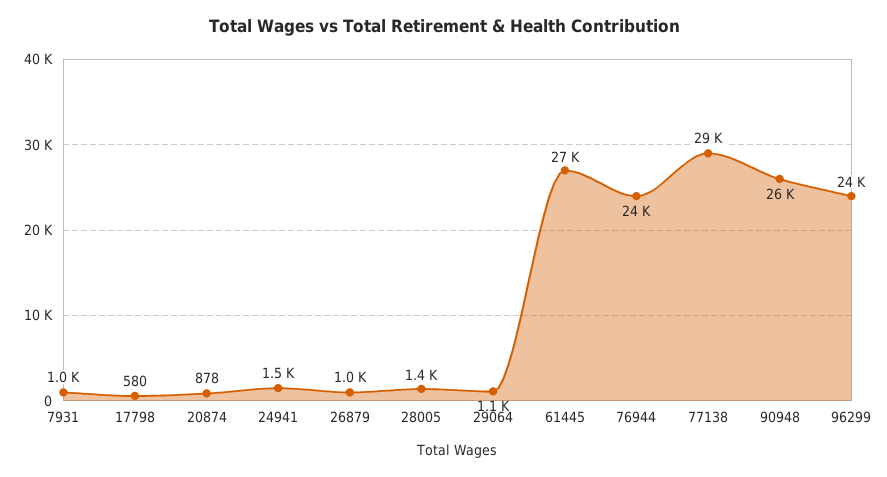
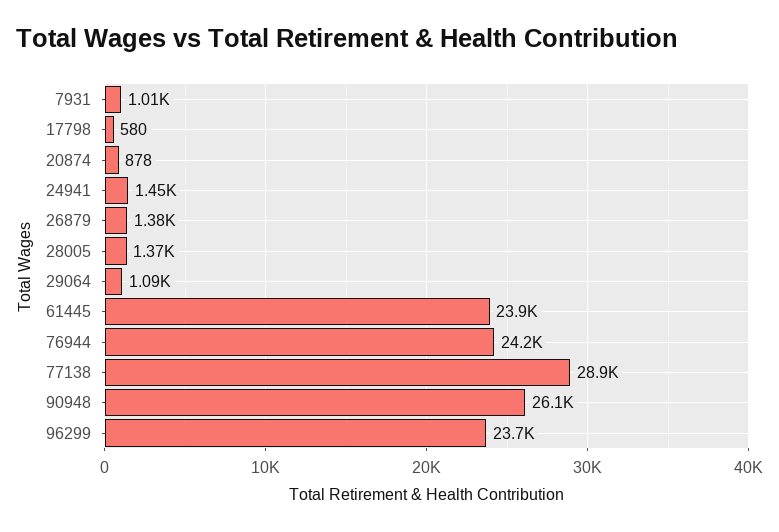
26879: 1000 -> 1380
61445: 27000 -> 23900

